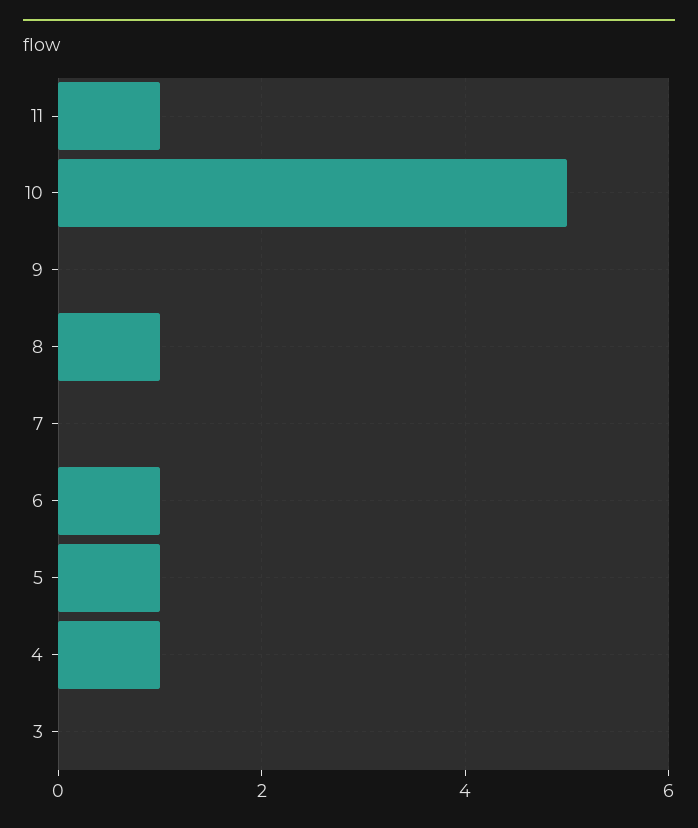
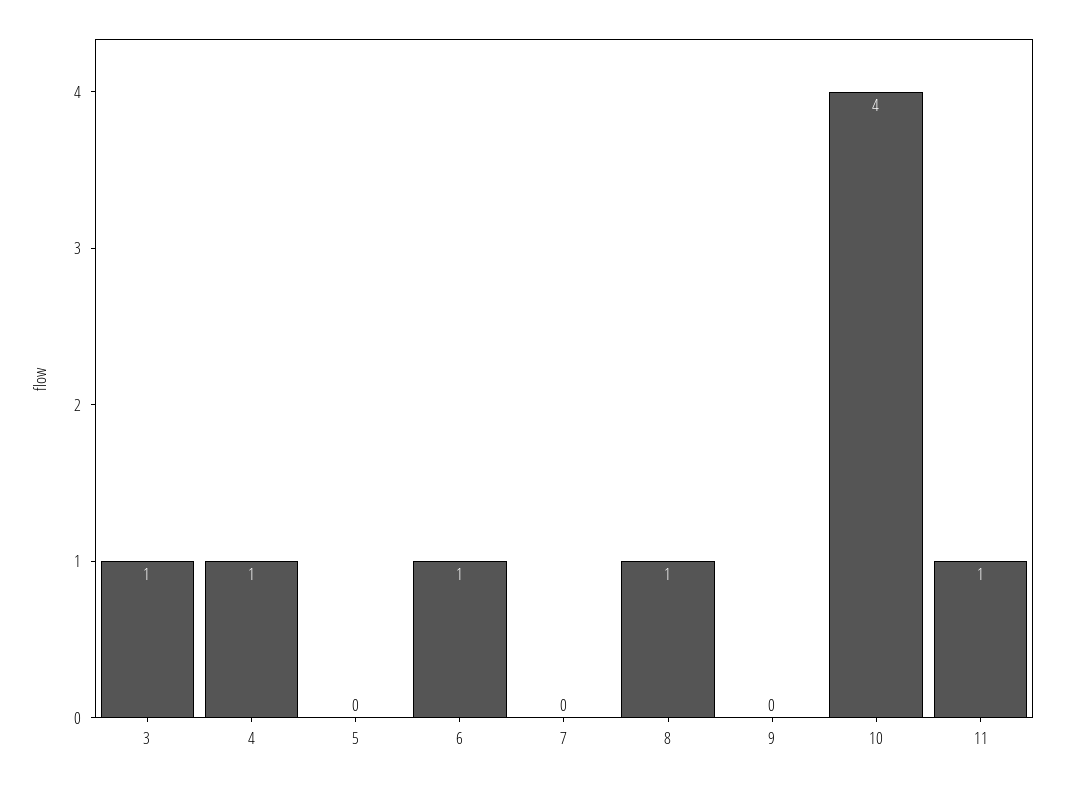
10: 5 -> 4
5: 1 -> 0
3: 0 -> 1

